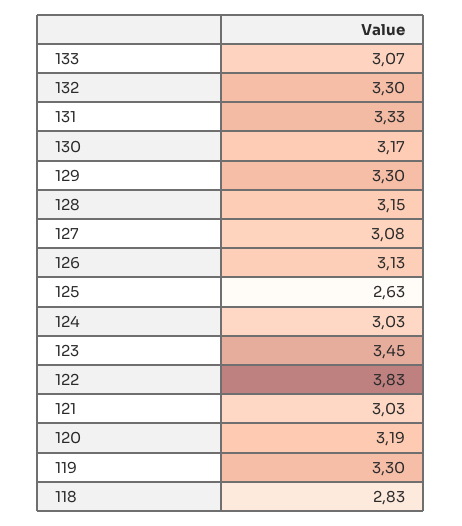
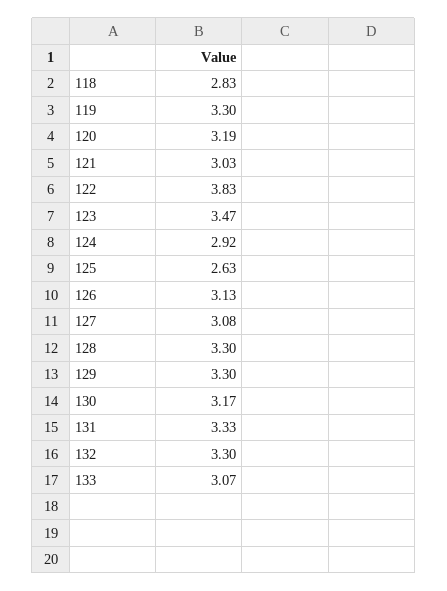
128: 3.15 -> 3.3
124: 3.03 -> 2.92
123: 3.45 -> 3.47

